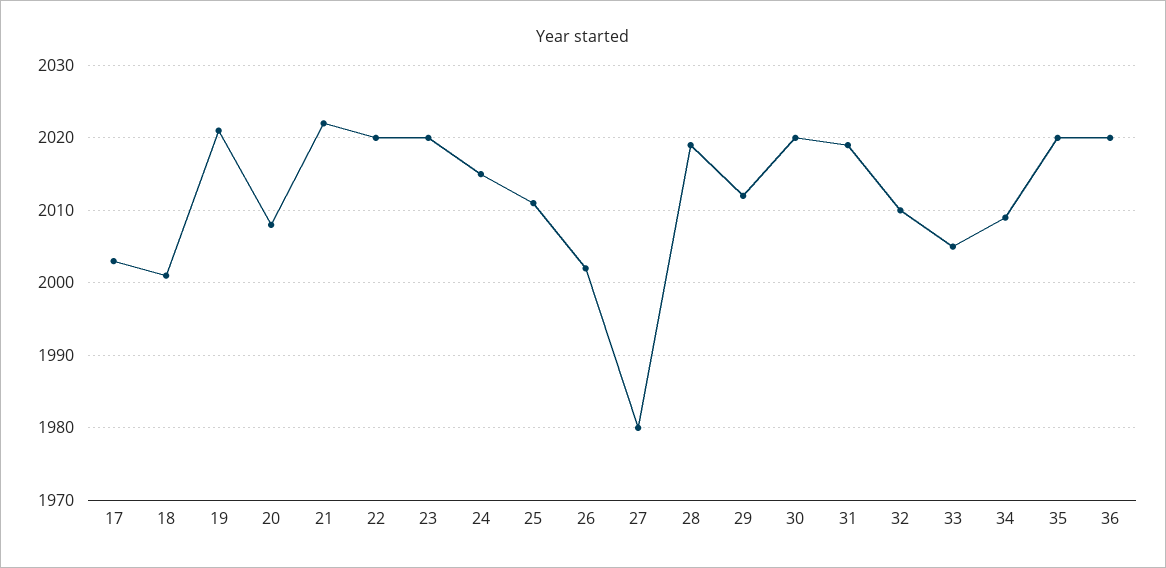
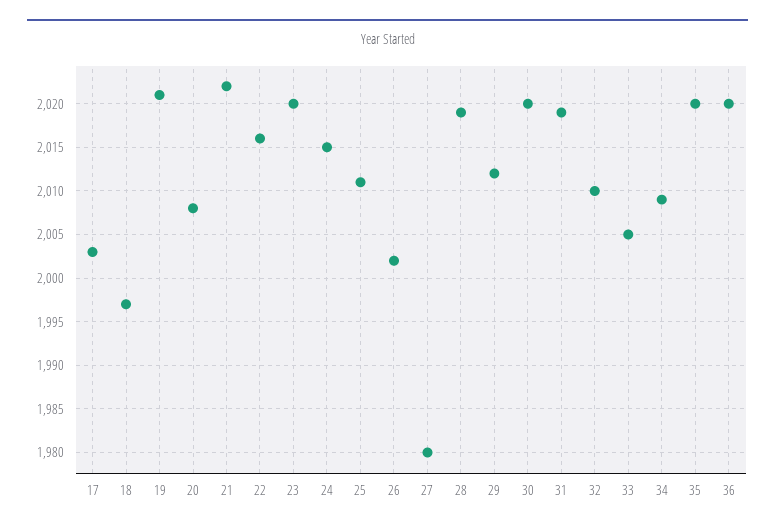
18: 2001 -> 1997
22: 2020 -> 2016

